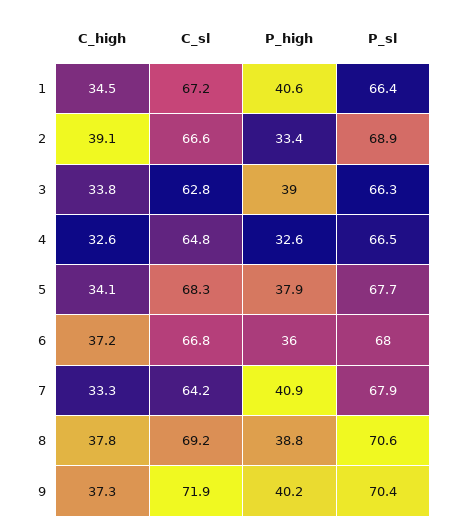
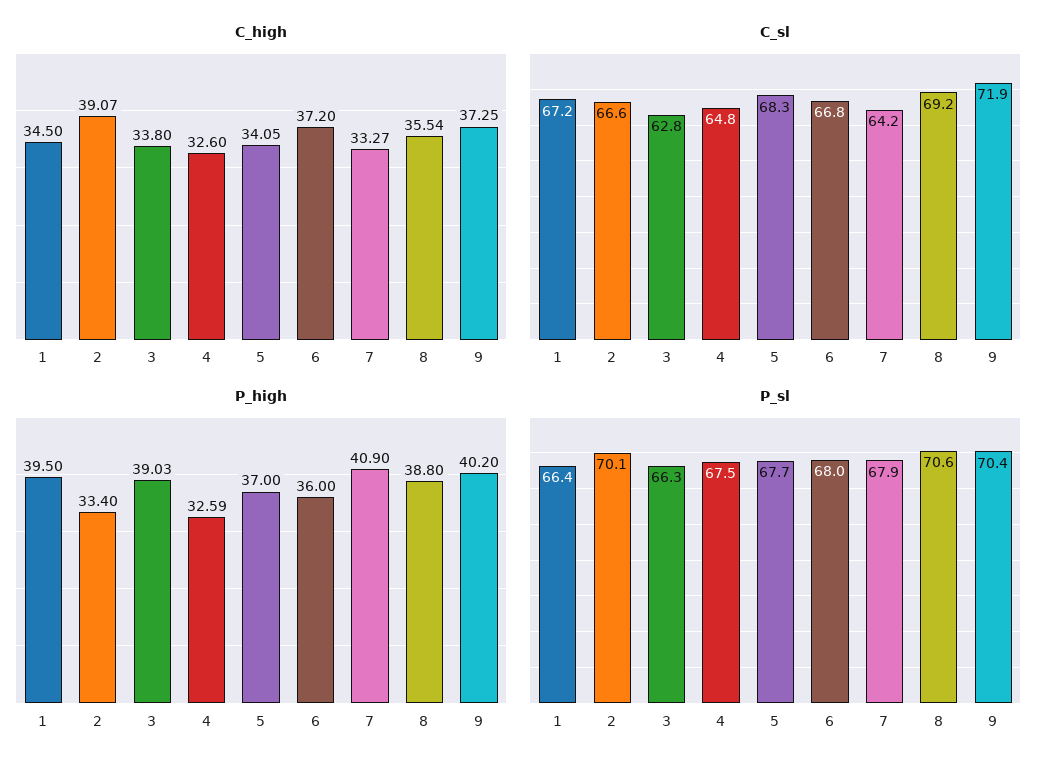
P_high, 1: 40.6 -> 39.5
P_sl, 2: 68.9 -> 70.1
P_sl, 4: 66.5 -> 67.5
P_high, 5: 37.9 -> 37
C_high, 8: 37.8 -> 35.54

